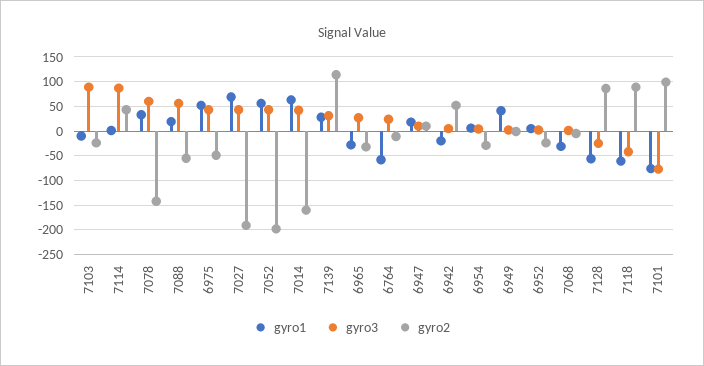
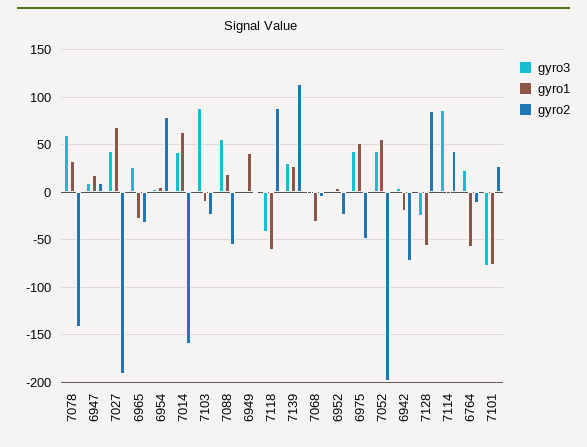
gyro2, 6942: 50 -> -70
gyro2, 6954: -25 -> 80
gyro2, 7101: 100 -> 30

